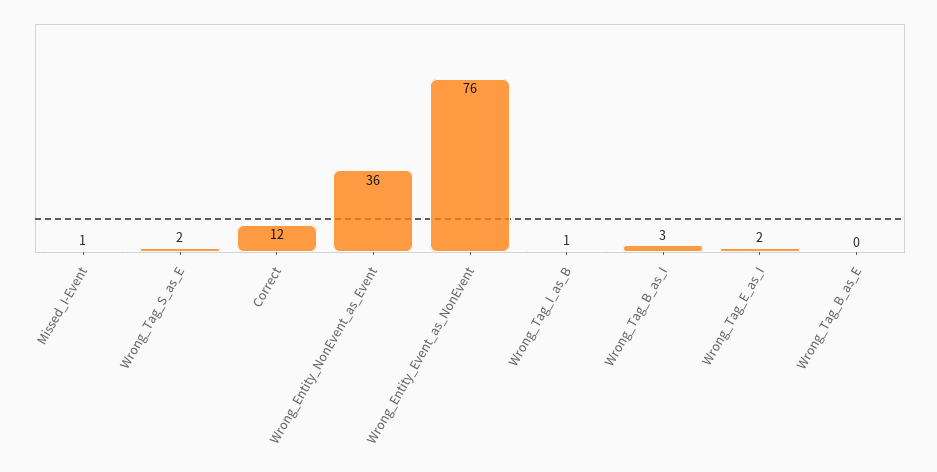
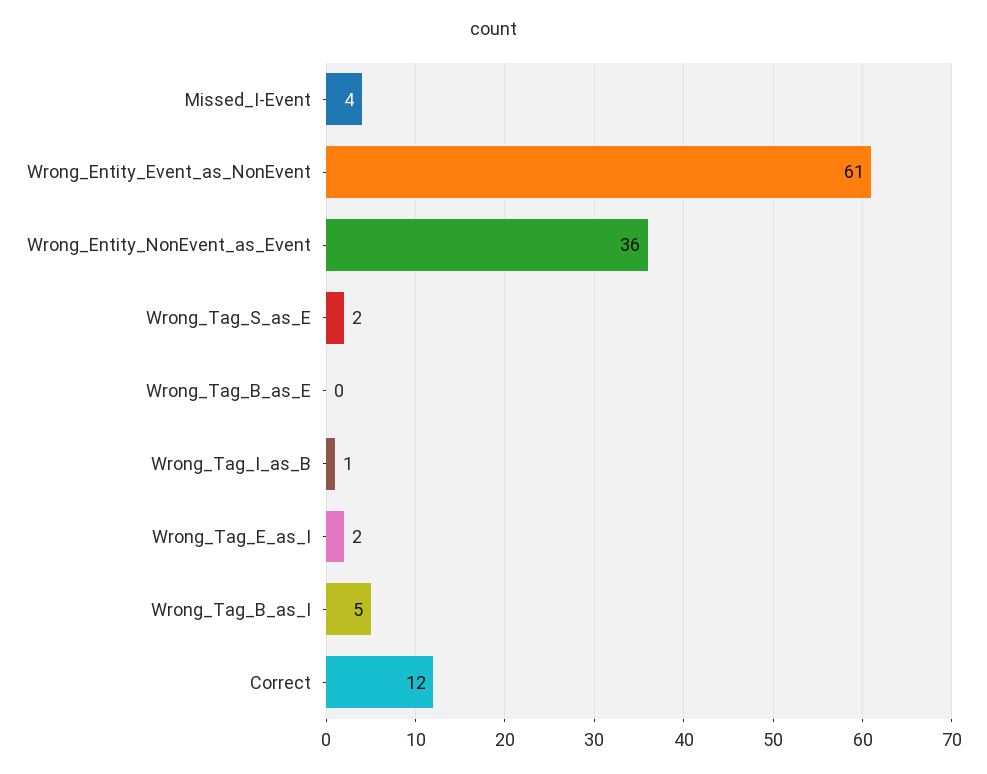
Missed_I-Event: 1 -> 4
Wrong_Entity_Event_as_NonEvent: 76 -> 61
Wrong_Tag_B_as_I: 3 -> 5

